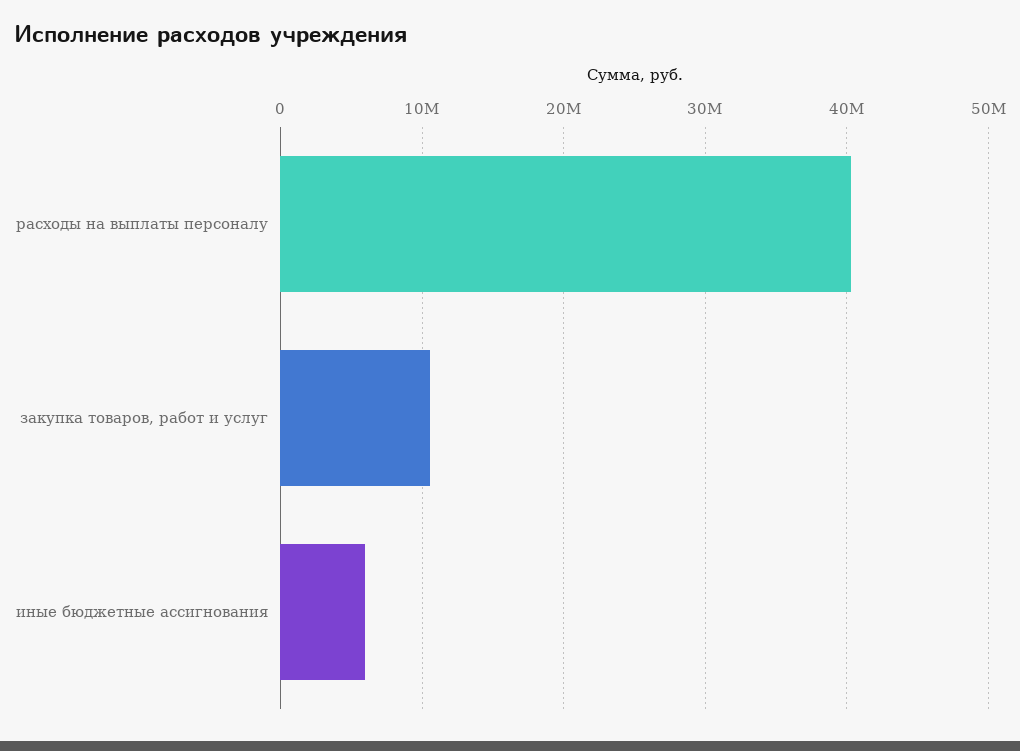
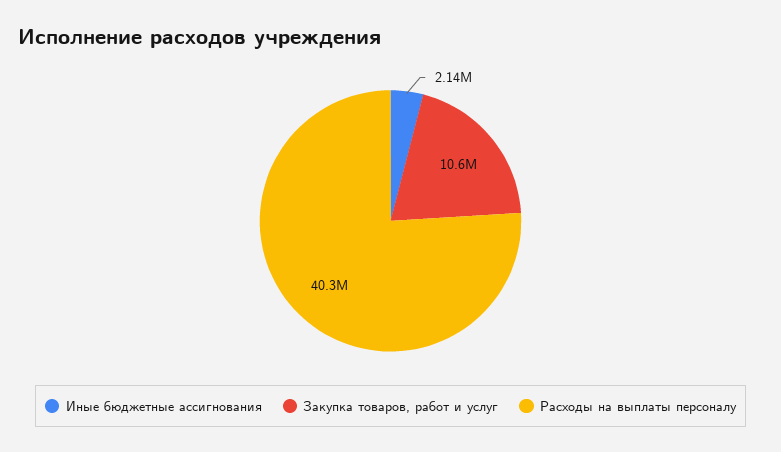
иные бюджетные ассигнования: 6000000 -> 2140000

